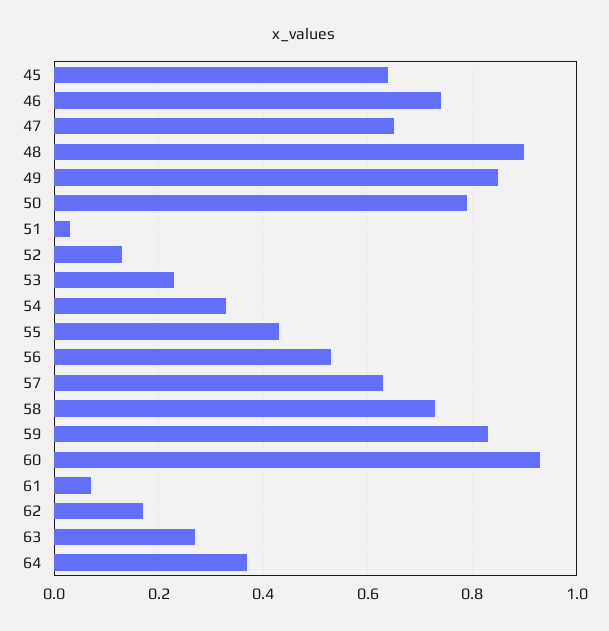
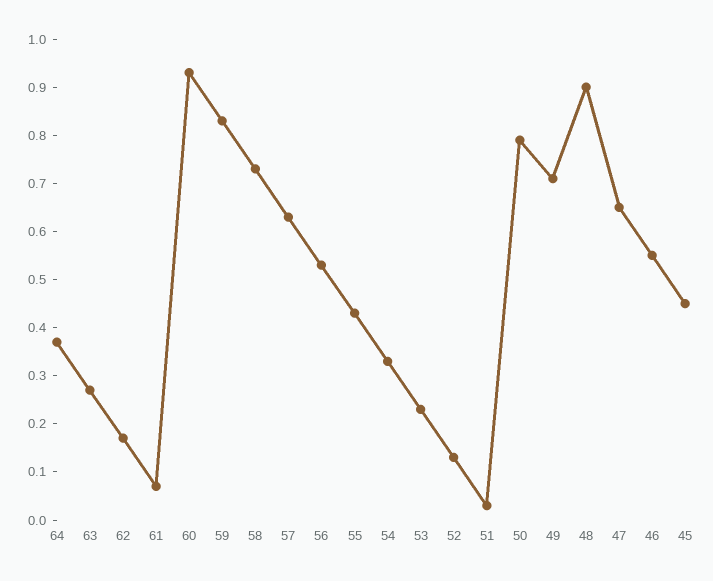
45: 0.65 -> 0.45
46: 0.75 -> 0.55
49: 0.85 -> 0.7

